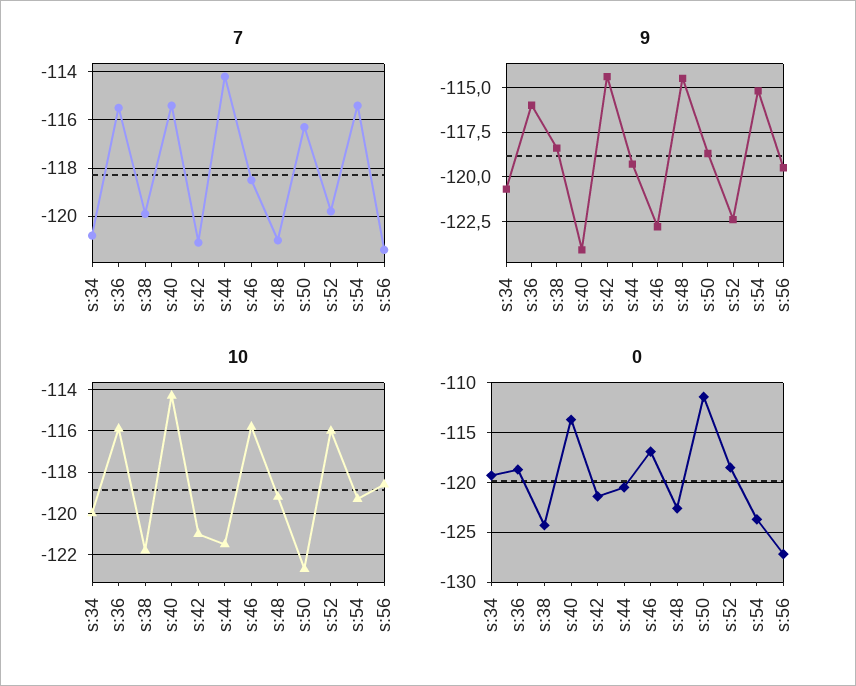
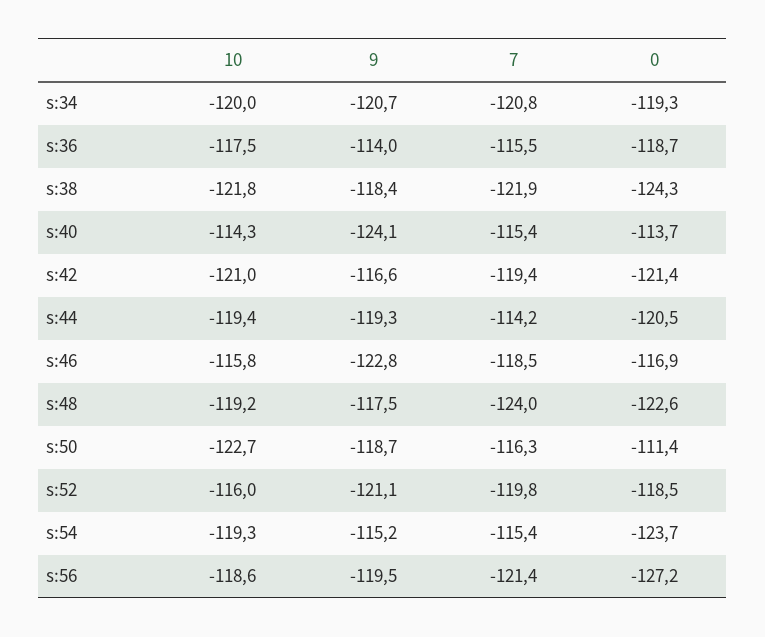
7, s:38: -120 -> -121.9
7, s:42: -121 -> -119.4
7, s:48: -121 -> -124
9, s:36: -116 -> -114
9, s:42: -114.5 -> -116.6
9, s:48: -114.5 -> -117.5
9, s:52: -122.5 -> -121.1
10, s:36: -116 -> -117.5
10, s:44: -121.5 -> -119.4

